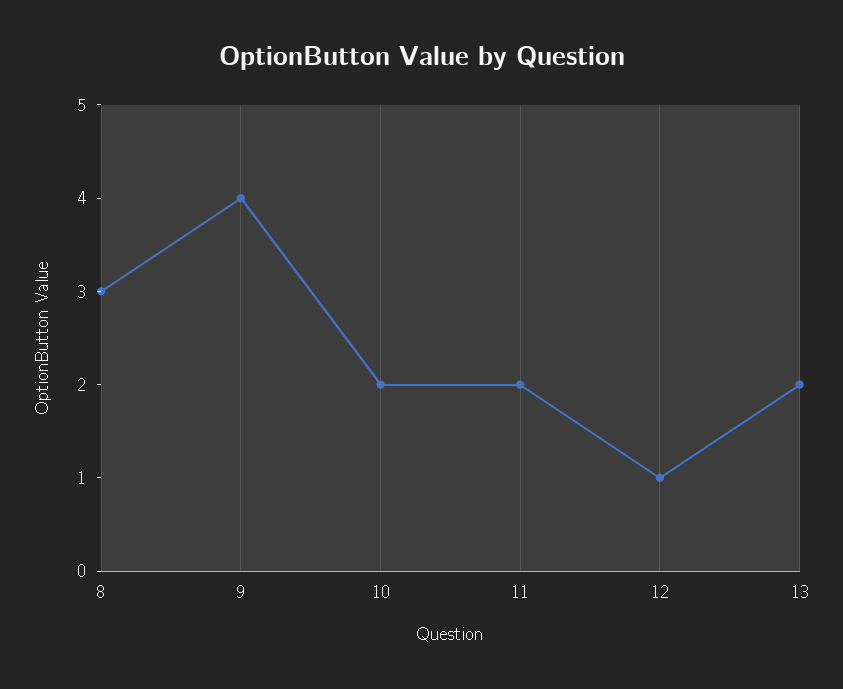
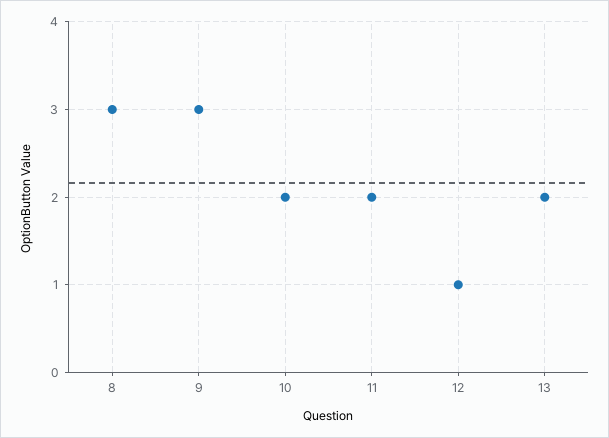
9: 4 -> 3

